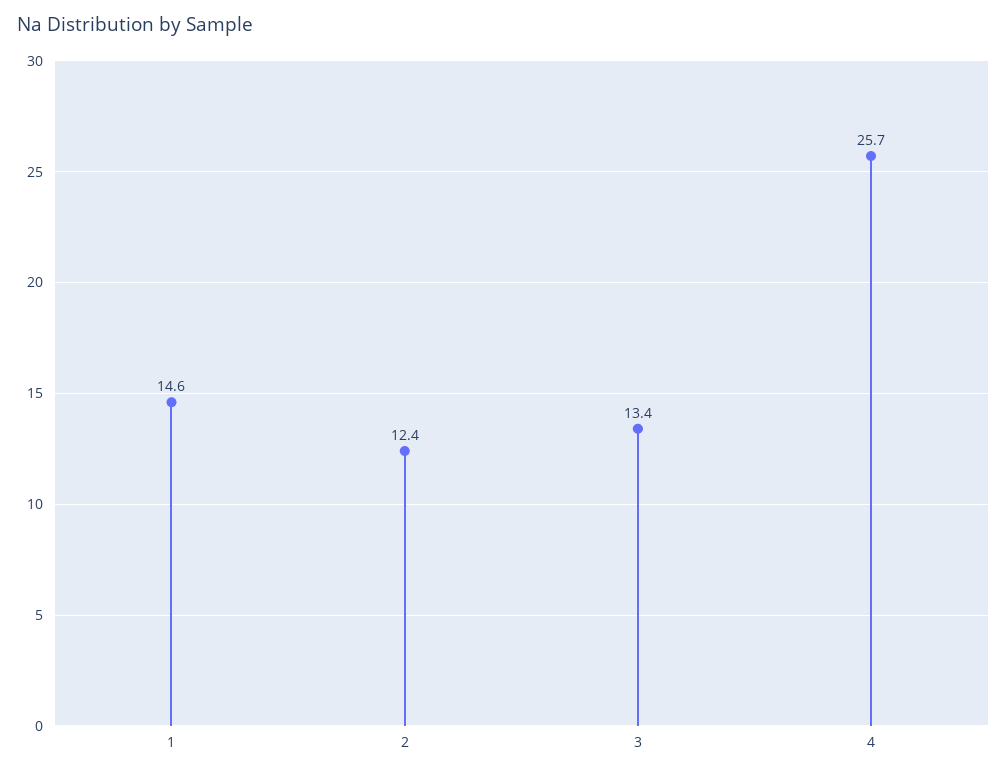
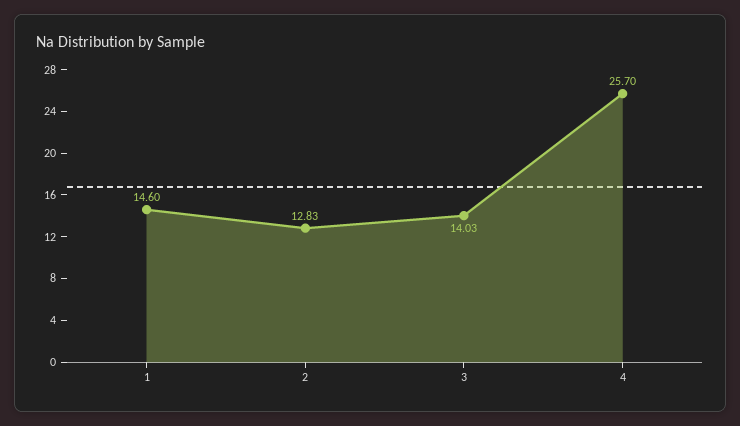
2: 12.4 -> 12.83
3: 13.4 -> 14.03

